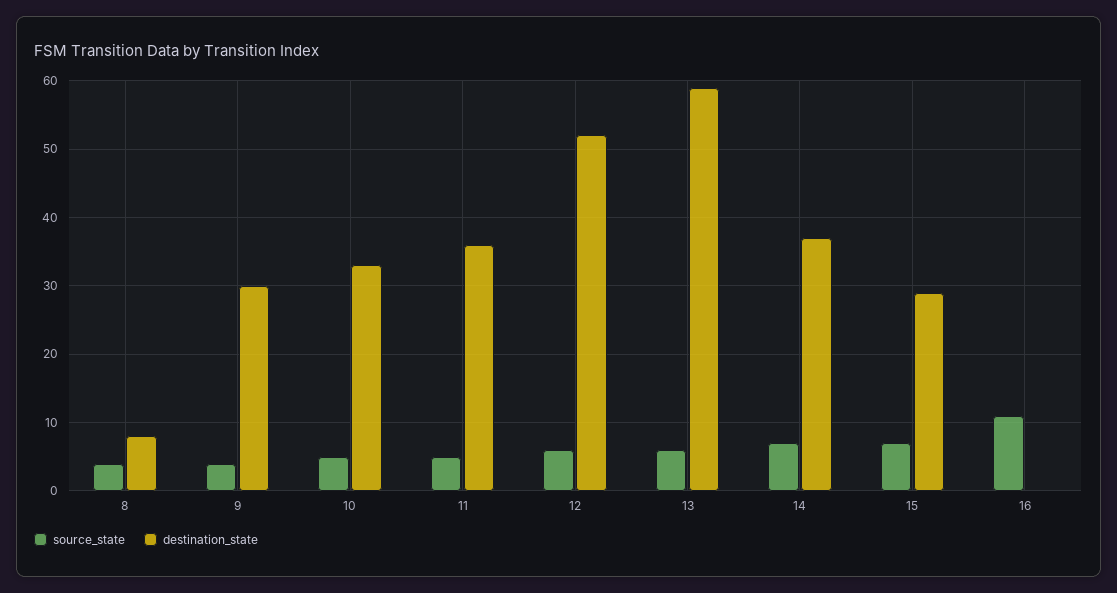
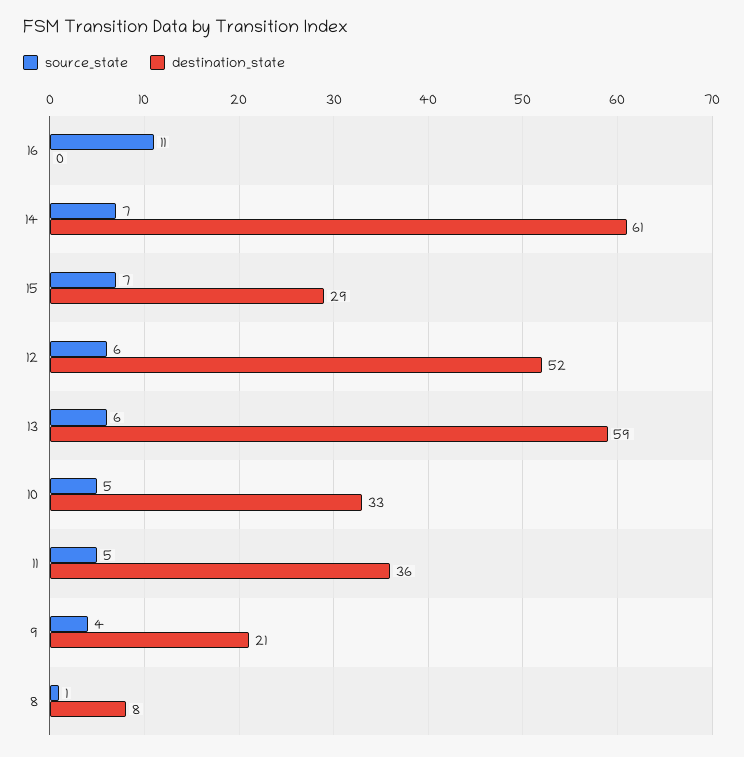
source_state, 8: 4 -> 1
destination_state, 9: 30 -> 21
destination_state, 14: 37 -> 61

